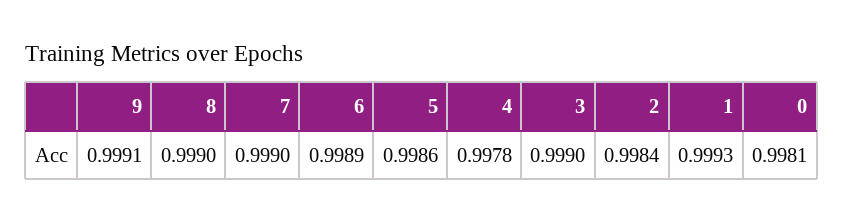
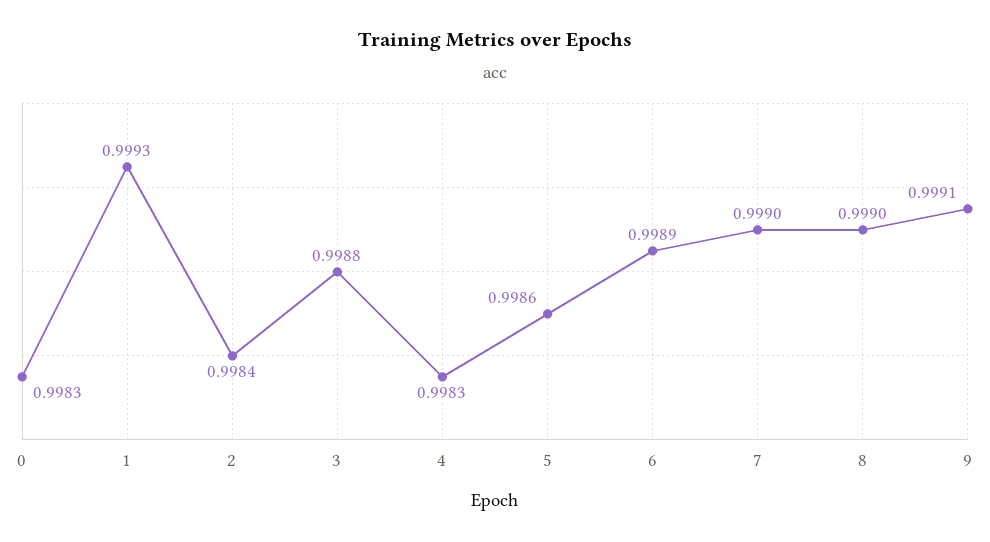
4: 0.9978 -> 0.9983
3: 0.999 -> 0.9988
0: 0.9981 -> 0.9983

